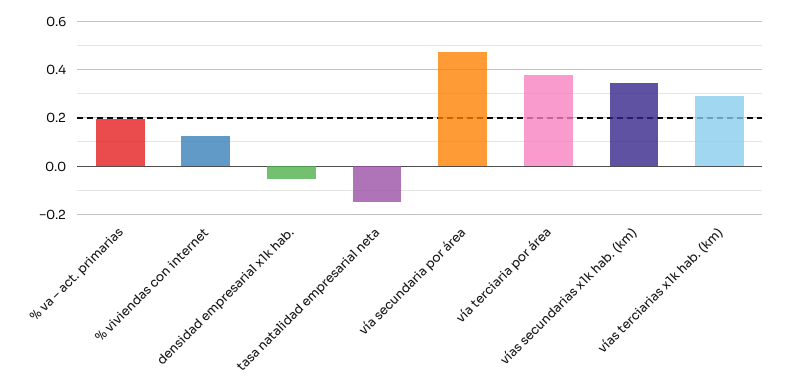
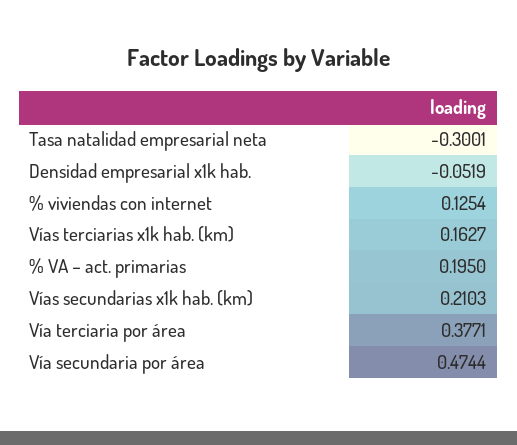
tasa natalidad empresarial neta: -0.15 -> -0.3001
vías secundarias x1k hab. (km): 0.35 -> 0.2103
vías terciarias x1k hab. (km): 0.3 -> 0.1627

